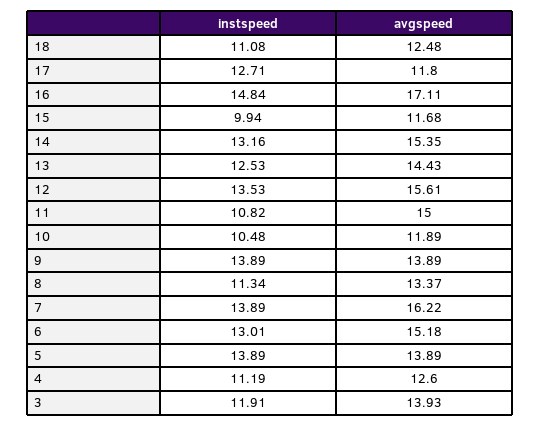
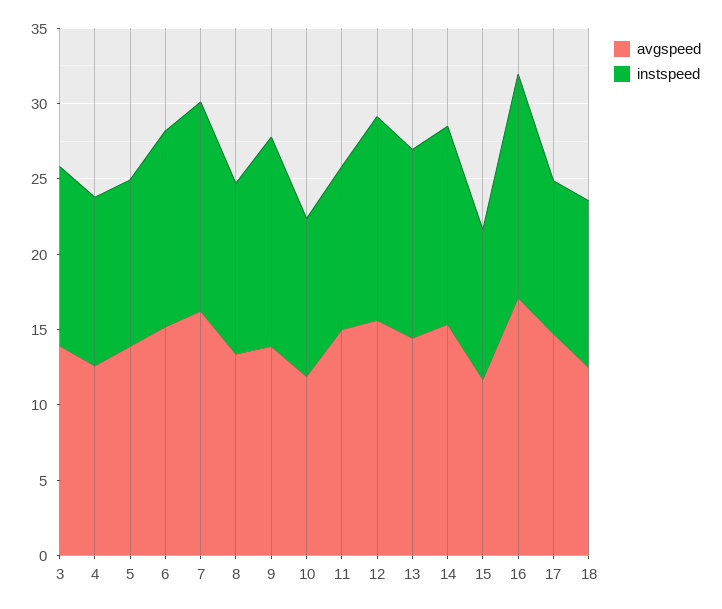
instspeed, 17: 12.71 -> 10
avgspeed, 17: 11.8 -> 15
instspeed, 5: 13.89 -> 11

